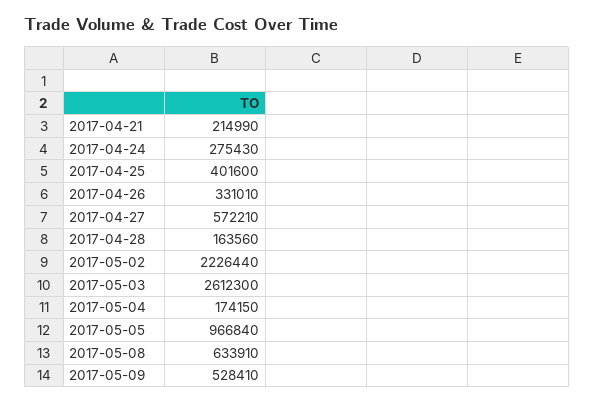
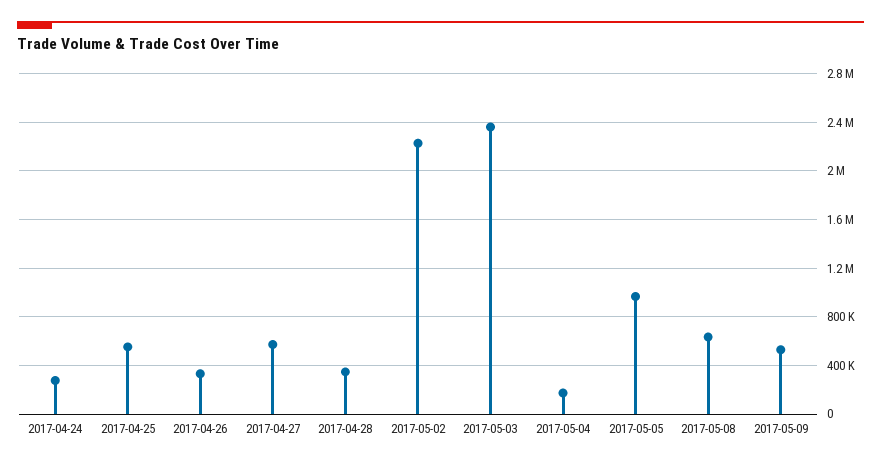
2017-04-21: 214990 -> none
2017-04-25: 401600 -> 550000
2017-04-28: 163560 -> 350000
2017-05-03: 2612300 -> 2350000

